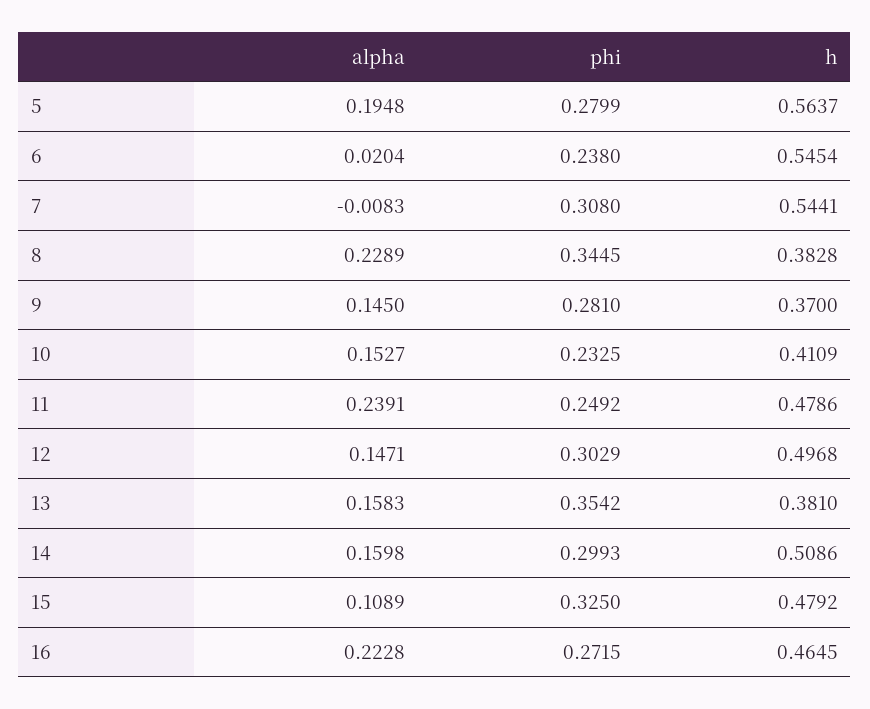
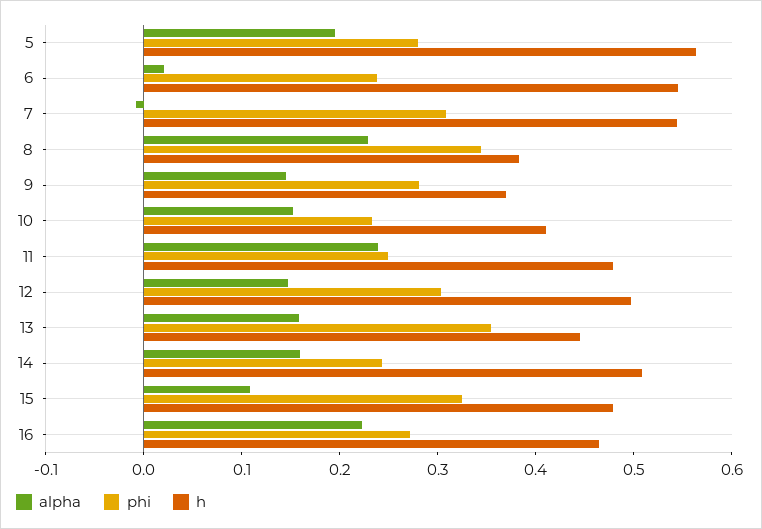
h, 13: 0.381 -> 0.44
phi, 14: 0.2993 -> 0.24

